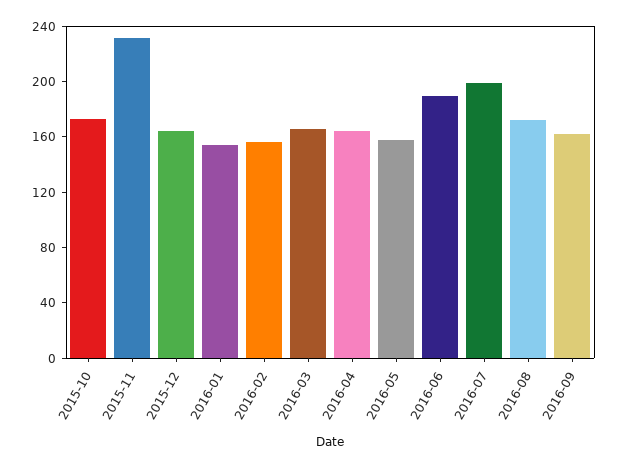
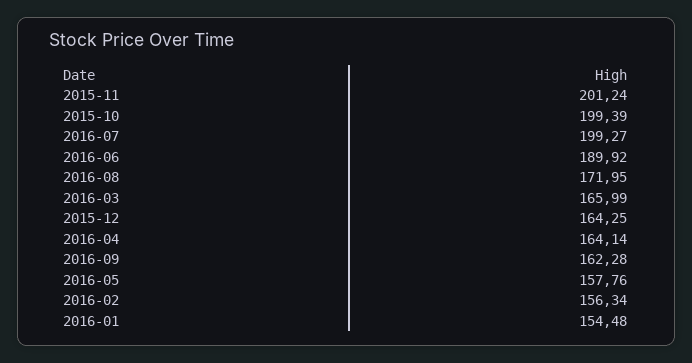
2015-10: 170 -> 199.39
2015-11: 230 -> 201.24

